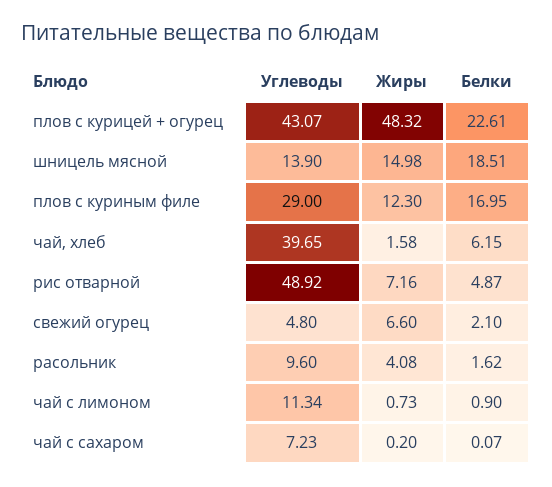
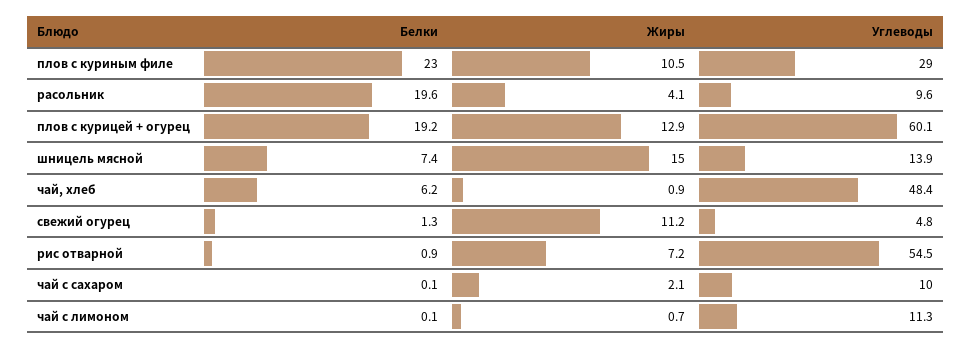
Углеводы, плов с курицей + огурец: 43.07 -> 60.1
Жиры, плов с курицей + огурец: 48.32 -> 12.9
Белки, плов с курицей + огурец: 22.61 -> 19.2
Белки, шницель мясной: 18.51 -> 7.4
Жиры, плов с куриным филе: 12.3 -> 10.5
Белки, плов с куриным филе: 16.95 -> 23
Углеводы, чай, хлеб: 39.65 -> 48.4
Жиры, чай, хлеб: 1.58 -> 0.9
Углеводы, рис отварной: 48.92 -> 54.5
Белки, рис отварной: 4.87 -> 0.9
Жиры, свежий огурец: 6.6 -> 11.2
Белки, свежий огурец: 2.1 -> 1.3
Белки, расольник: 1.62 -> 19.6
Белки, чай с лимоном: 0.9 -> 0.1
Углеводы, чай с сахаром: 7.23 -> 10
Жиры, чай с сахаром: 0.2 -> 2.1

